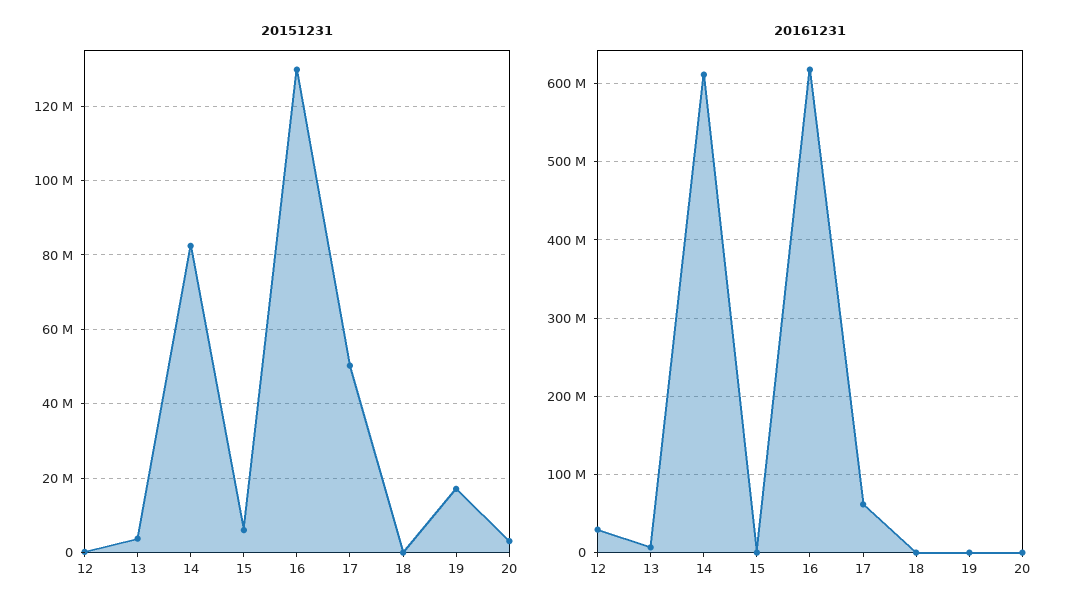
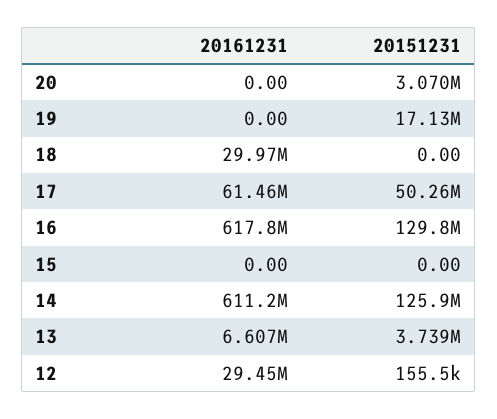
20151231, 14: 82000000 -> 125900000
20151231, 15: 6000000 -> 0
20161231, 18: 0 -> 29970000

